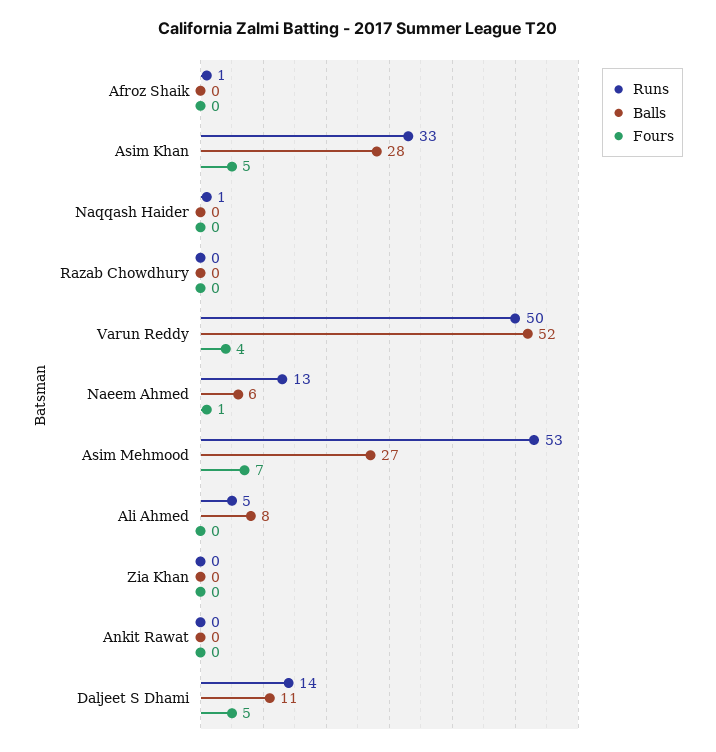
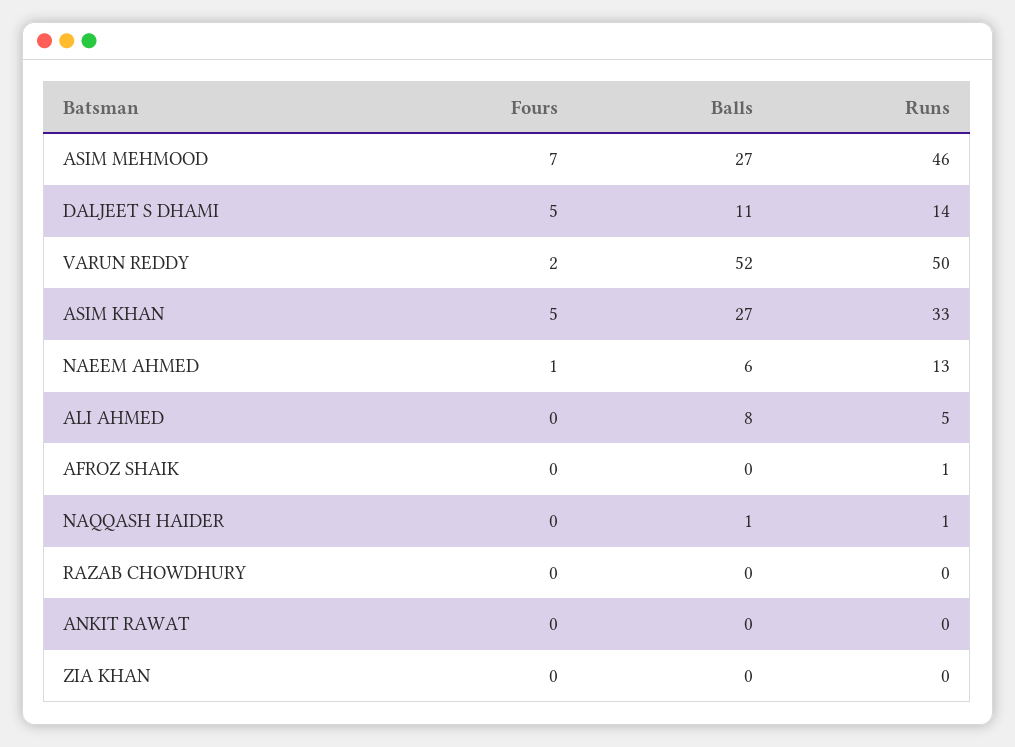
Balls, Asim Khan: 28 -> 27
Balls, Naqqash Haider: 0 -> 1
Fours, Varun Reddy: 4 -> 2
Runs, Asim Mehmood: 53 -> 46

